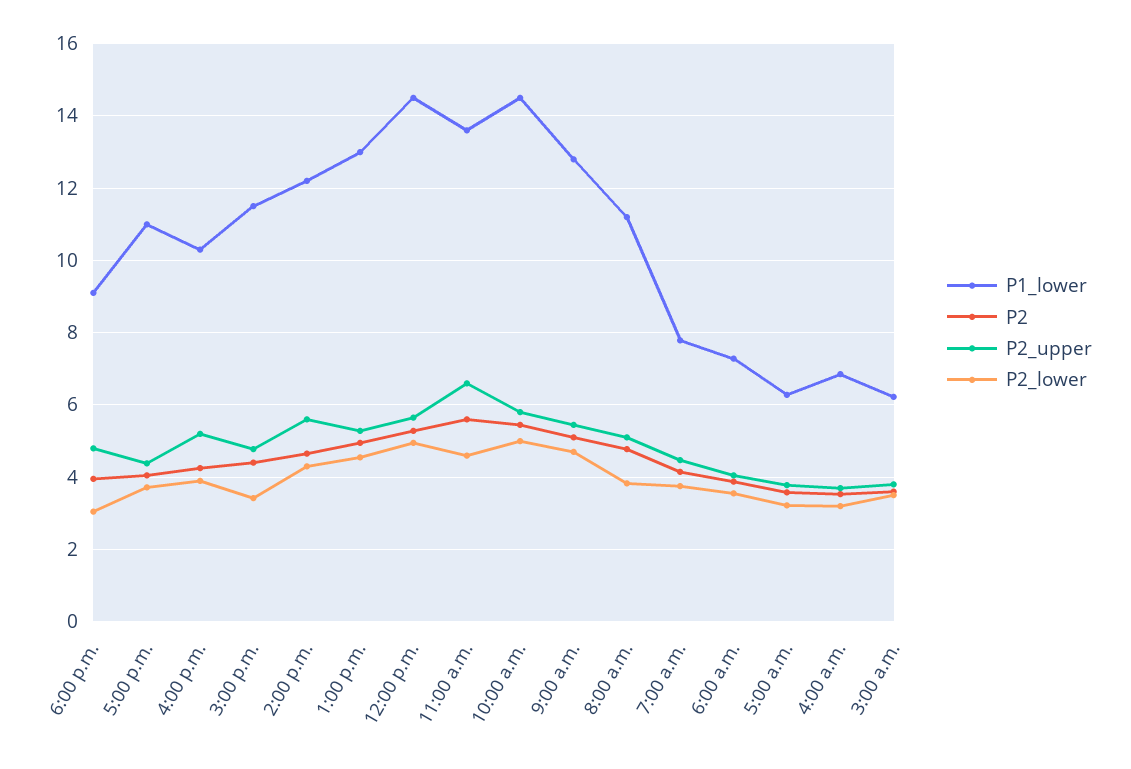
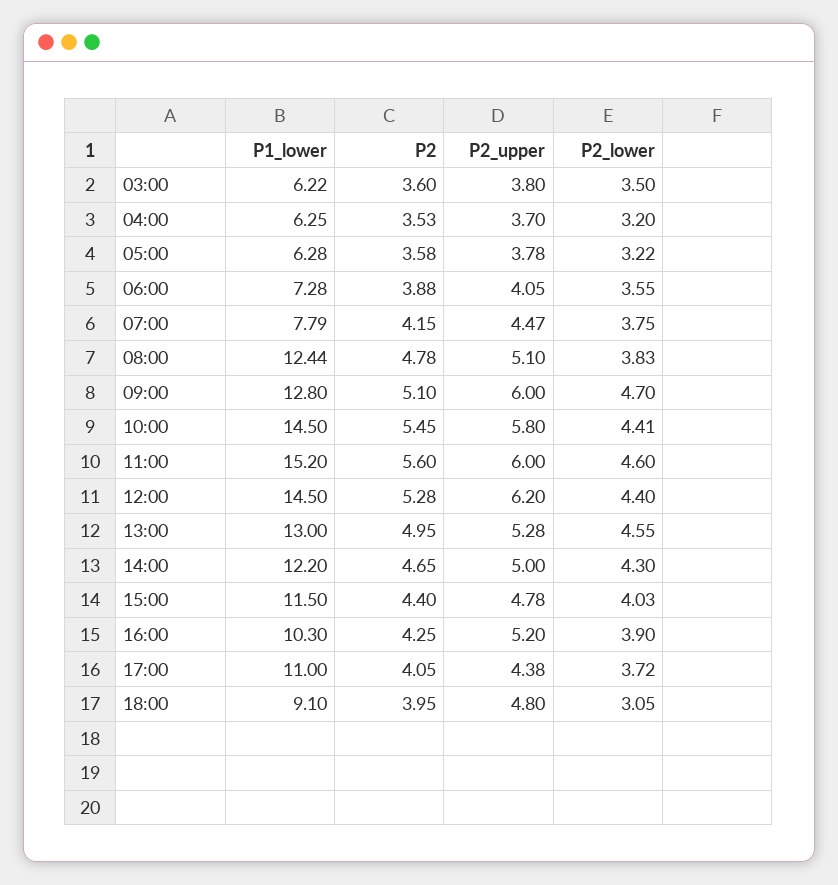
P2_lower, 3:00 p.m.: 3.4 -> 4.03
P2_upper, 2:00 p.m.: 5.6 -> 5
P2_upper, 12:00 p.m.: 5.6 -> 6.2
P2_lower, 12:00 p.m.: 5 -> 4.4
P1_lower, 11:00 a.m.: 13.6 -> 15.2
P2_upper, 11:00 a.m.: 6.6 -> 6
P2_lower, 10:00 a.m.: 5 -> 4.41
P2_upper, 9:00 a.m.: 5.4 -> 6
P1_lower, 8:00 a.m.: 11.2 -> 12.44
P1_lower, 4:00 a.m.: 6.8 -> 6.25

